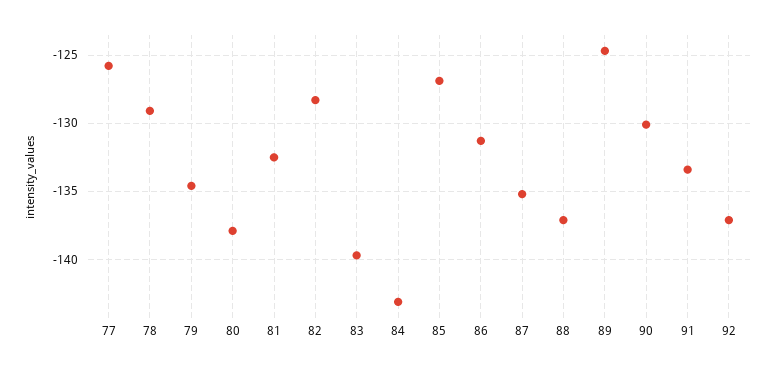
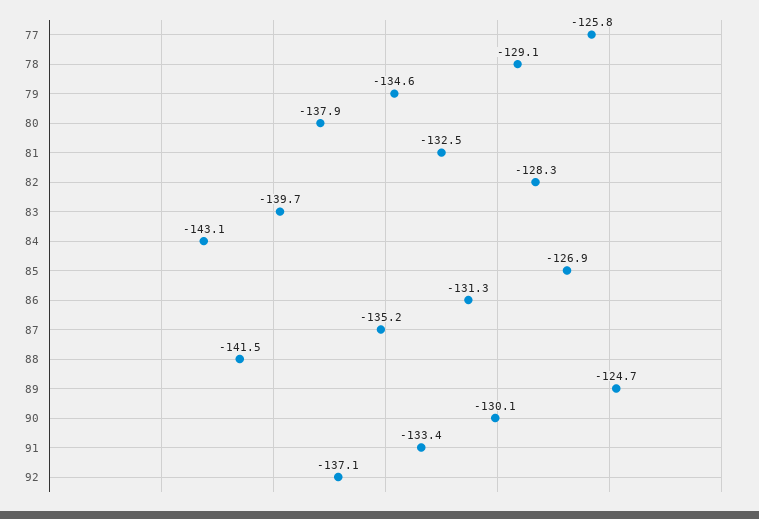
88: -137 -> -141.5

